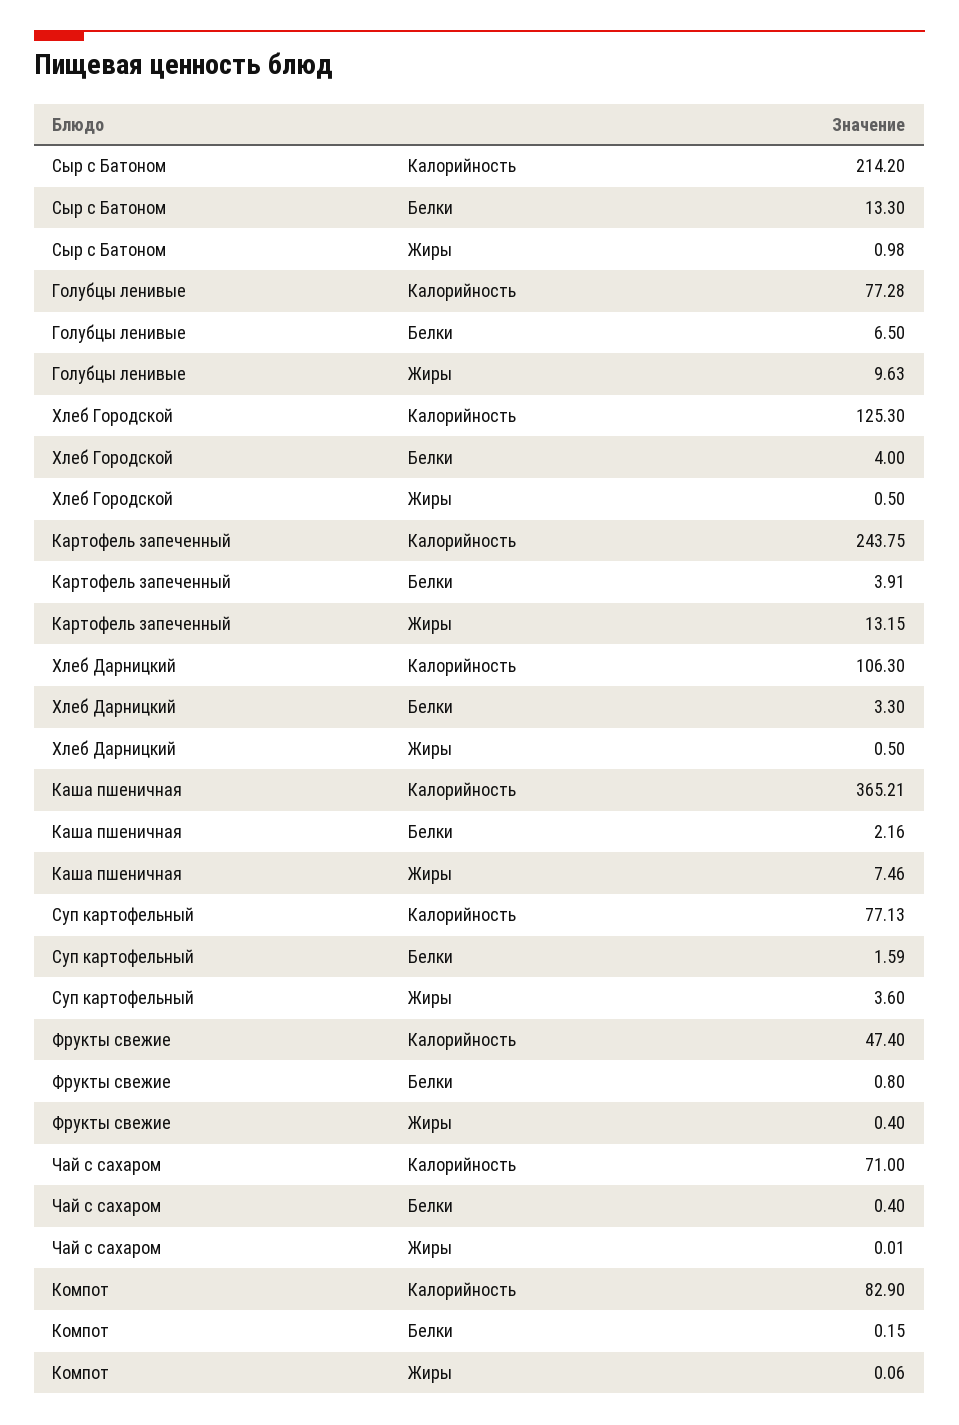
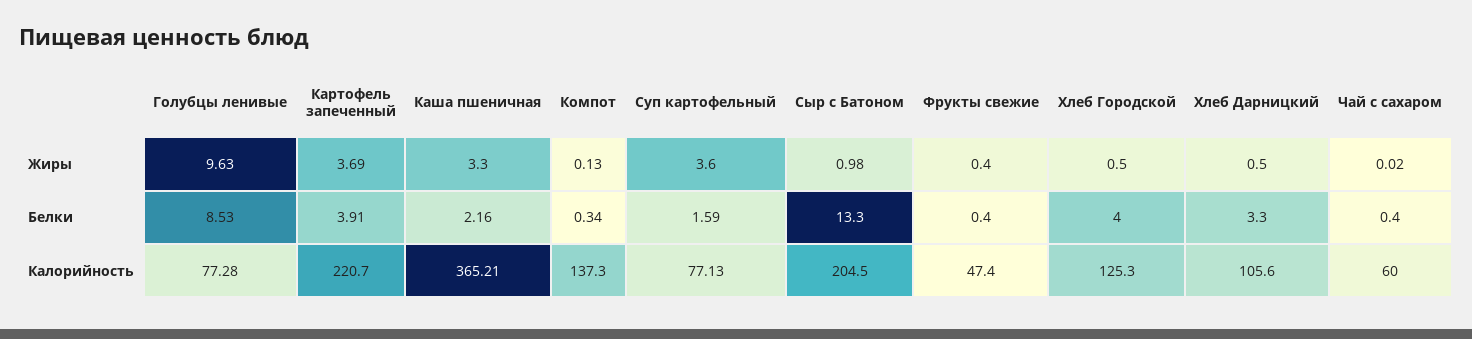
Сыр с Батоном, Калорийность: 214.2 -> 204.5
Голубцы ленивые, Белки: 6.5 -> 8.53
Картофель запеченный, Калорийность: 243.75 -> 220.7
Картофель запеченный, Жиры: 13.15 -> 3.69
Хлеб Дарницкий, Калорийность: 106.3 -> 105.6
Каша пшеничная, Жиры: 7.46 -> 3.3
Фрукты свежие, Белки: 0.8 -> 0.4
Чай с сахаром, Калорийность: 71 -> 60
Чай с сахаром, Жиры: 0.01 -> 0.02
Компот, Калорийность: 82.9 -> 137.3
Компот, Белки: 0.15 -> 0.34
Компот, Жиры: 0.06 -> 0.13

